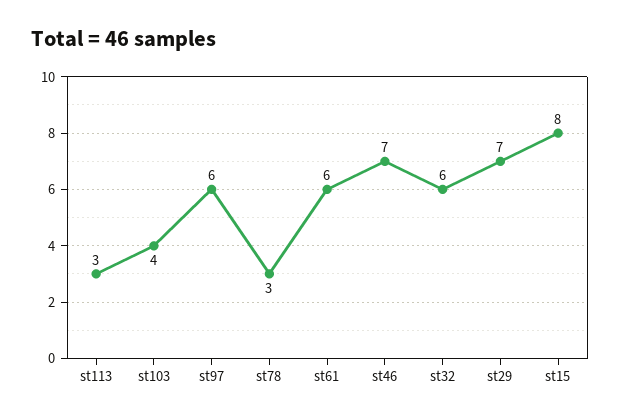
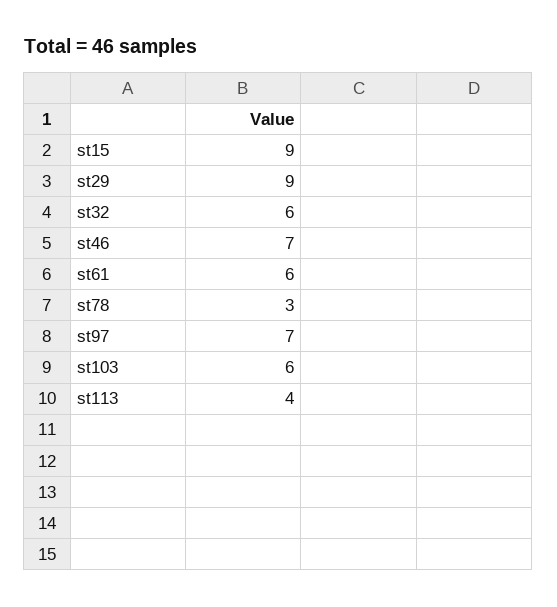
st113: 3 -> 4
st103: 4 -> 6
st97: 6 -> 7
st29: 7 -> 9
st15: 8 -> 9

